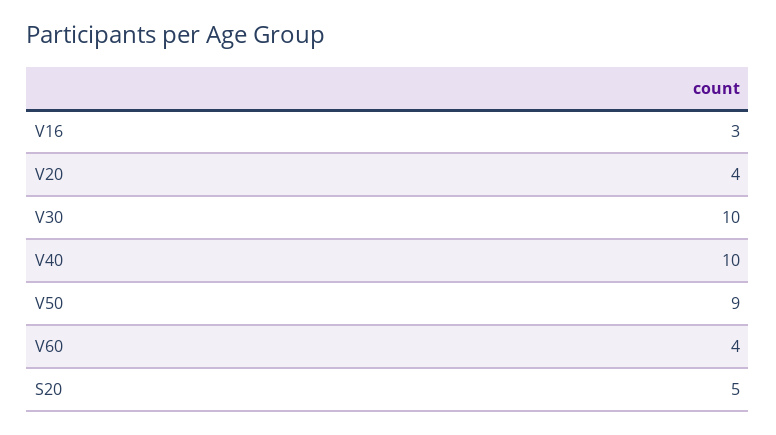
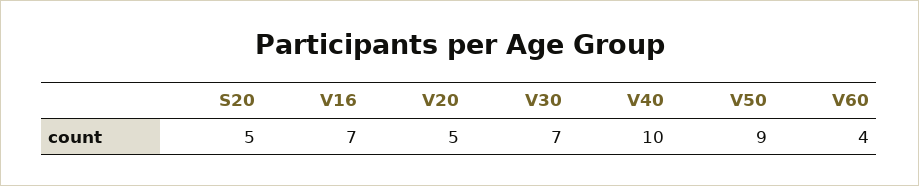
V16: 3 -> 7
V20: 4 -> 5
V30: 10 -> 7

